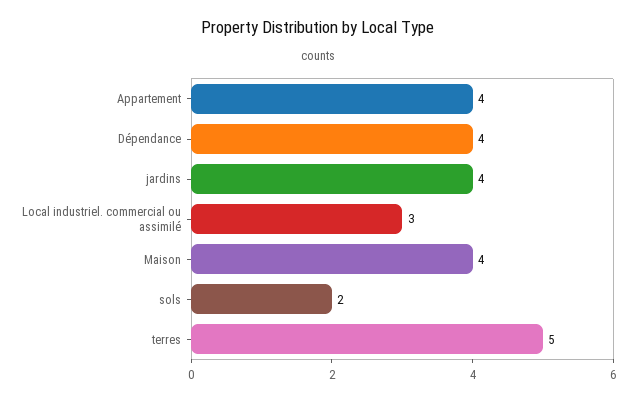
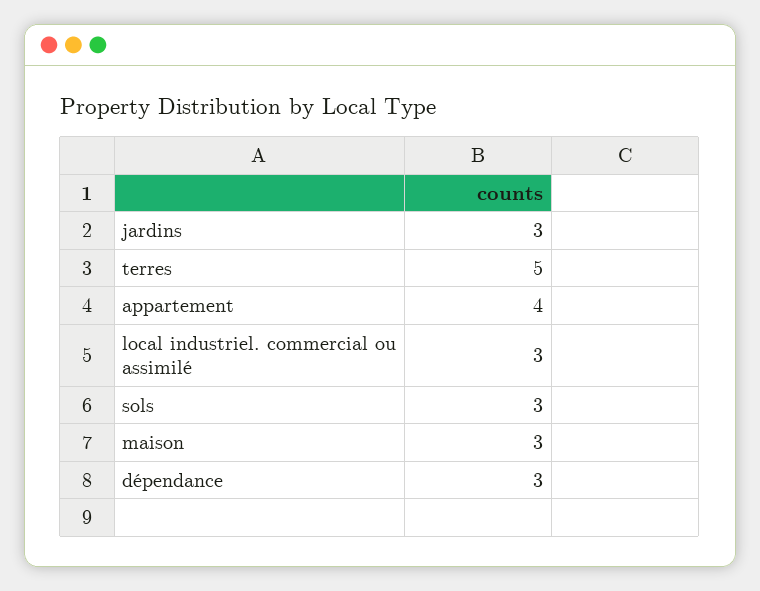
Dépendance: 4 -> 3
jardins: 4 -> 3
Maison: 4 -> 3
sols: 2 -> 3

